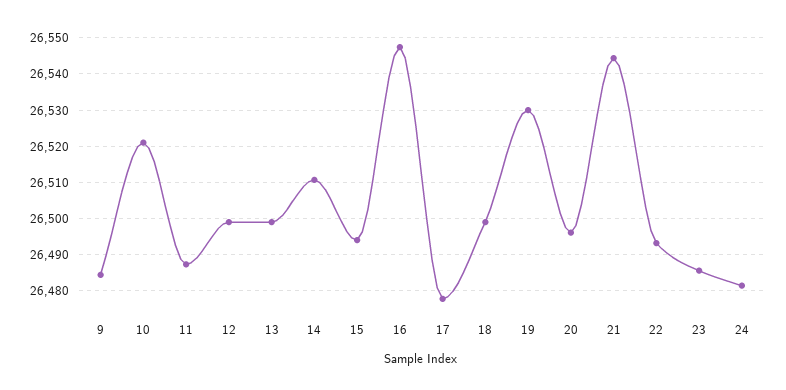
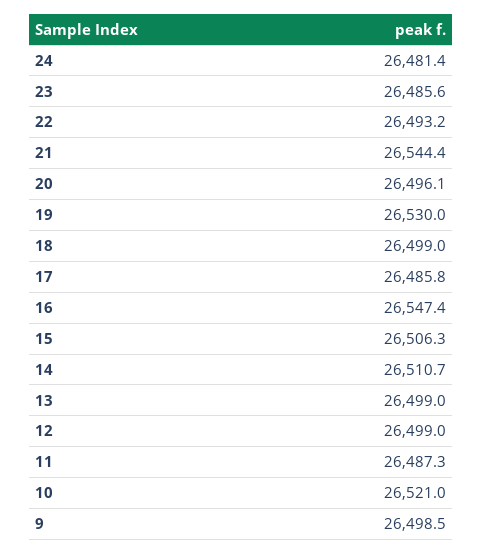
9: 26484 -> 26498.5
15: 26494 -> 26506.3
17: 26478 -> 26485.8

